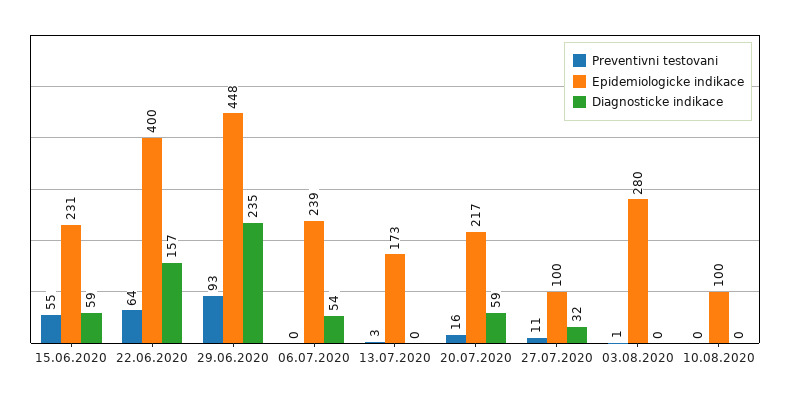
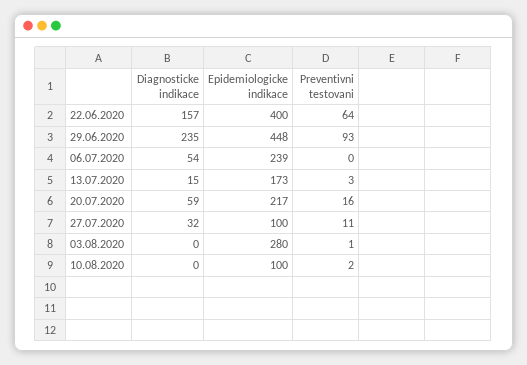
Preventivni testovani, 15.06.2020: 55 -> none
Epidemiologicke indikace, 15.06.2020: 231 -> none
Diagnosticke indikace, 15.06.2020: 59 -> none
Diagnosticke indikace, 13.07.2020: 0 -> 15
Preventivni testovani, 10.08.2020: 0 -> 2

